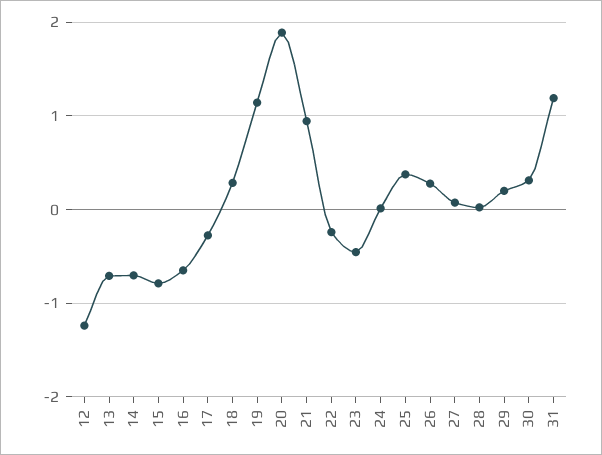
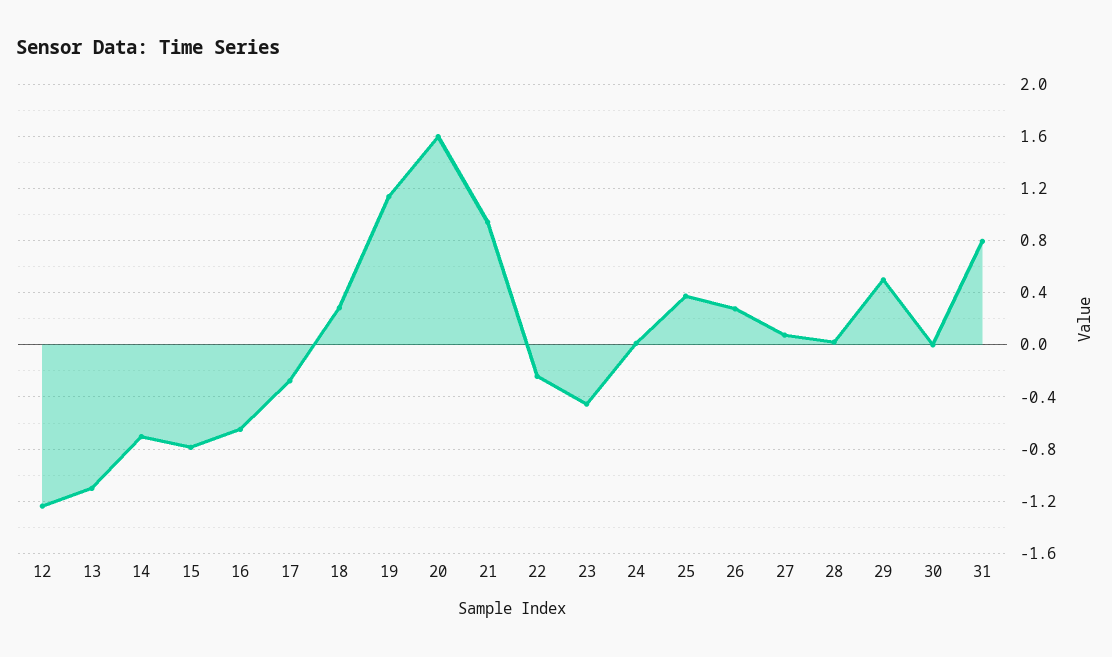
13: -0.7 -> -1.1
20: 1.9 -> 1.6
29: 0.2 -> 0.5
30: 0.3 -> 0
31: 1.2 -> 0.8

